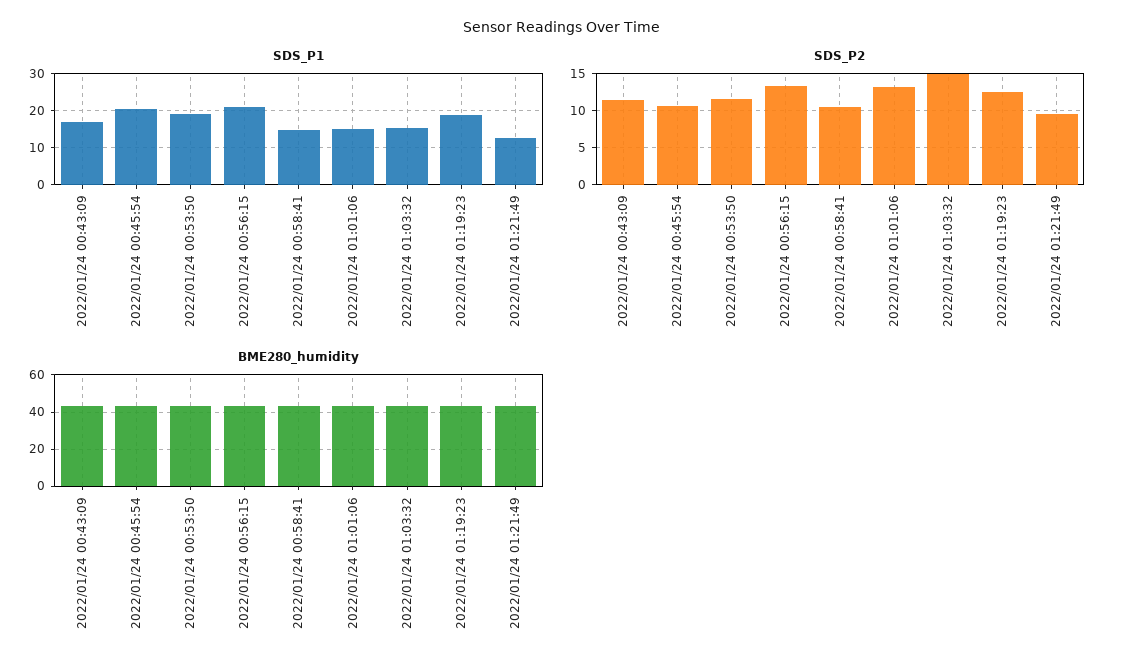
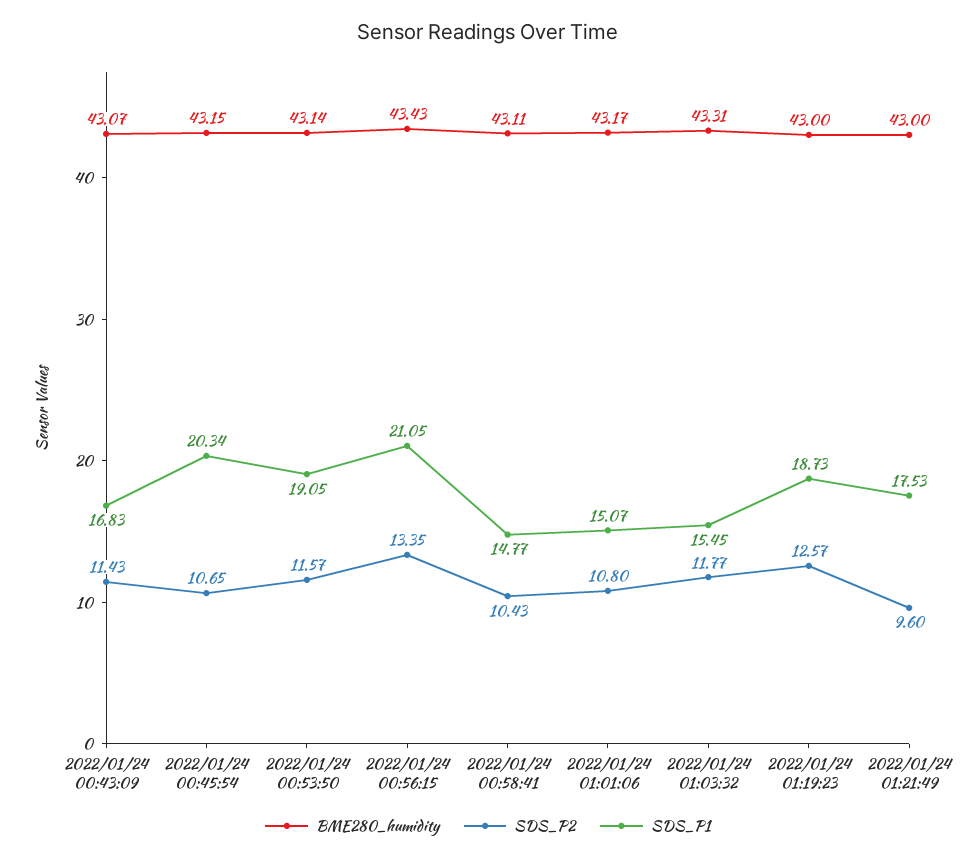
SDS_P1, 2022/01/24 01:21:49: 12 -> 17.53
SDS_P2, 2022/01/24 01:01:06: 13 -> 10.8
SDS_P2, 2022/01/24 01:03:32: 15 -> 11.77

